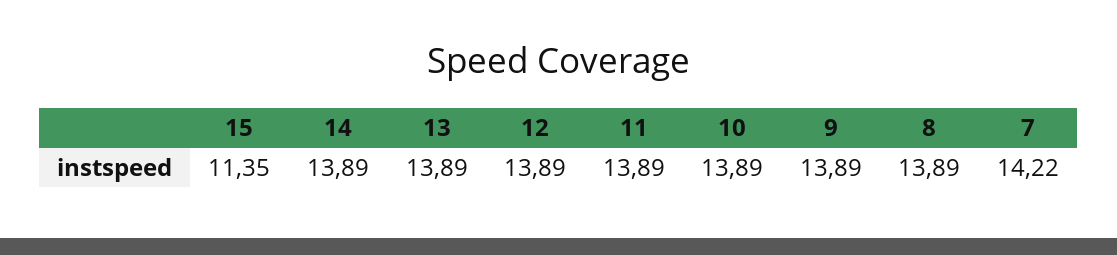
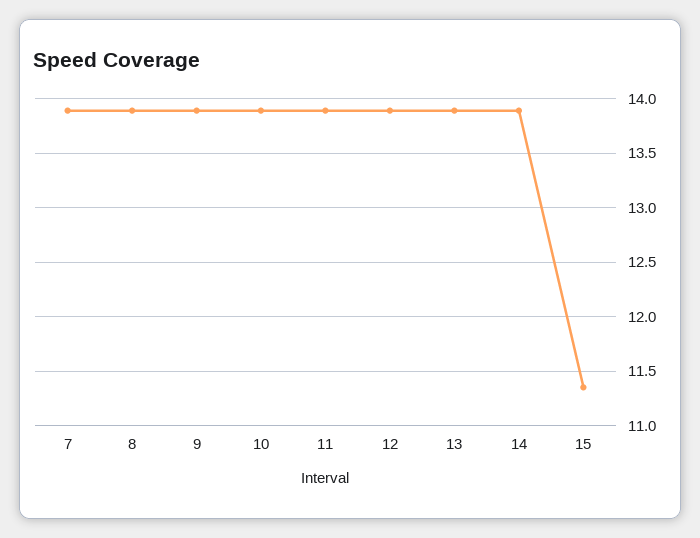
7: 14.22 -> 13.9

